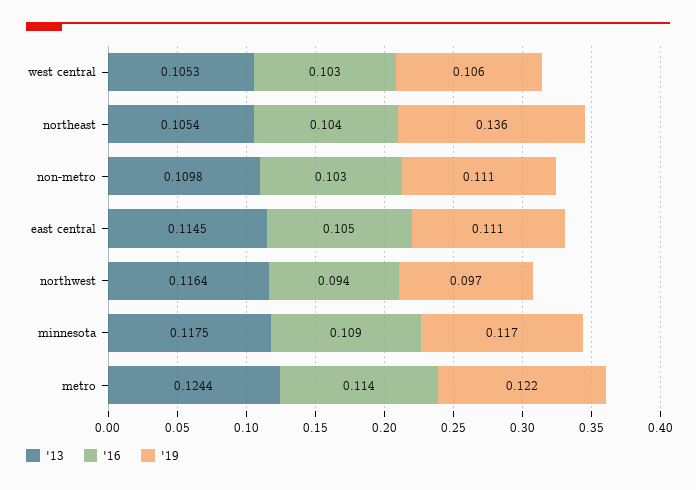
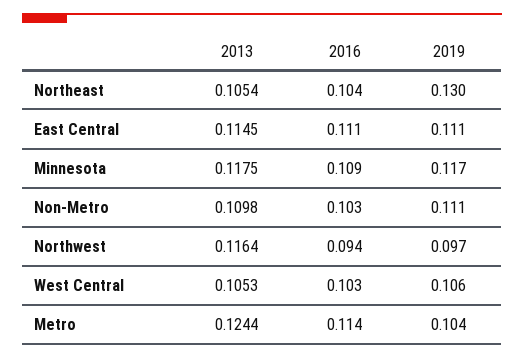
'19, northeast: 0.136 -> 0.13
'16, east central: 0.105 -> 0.111
'19, metro: 0.122 -> 0.104

